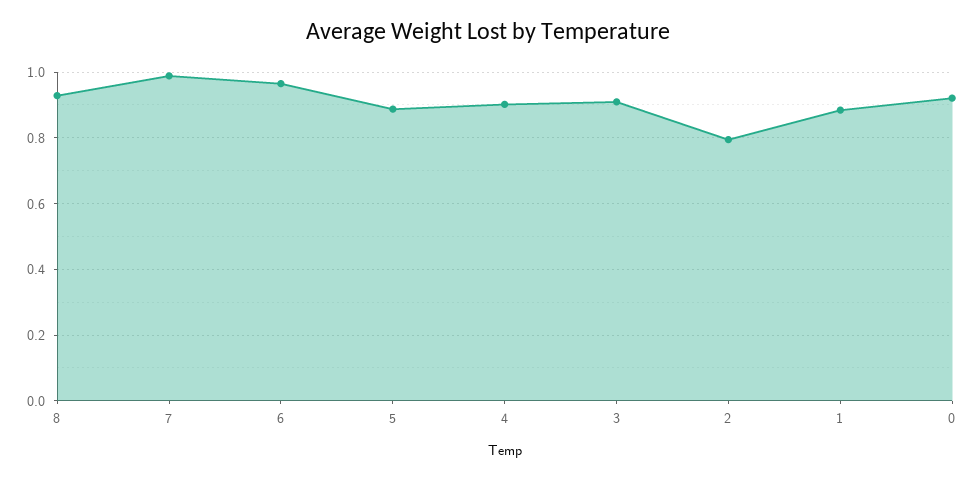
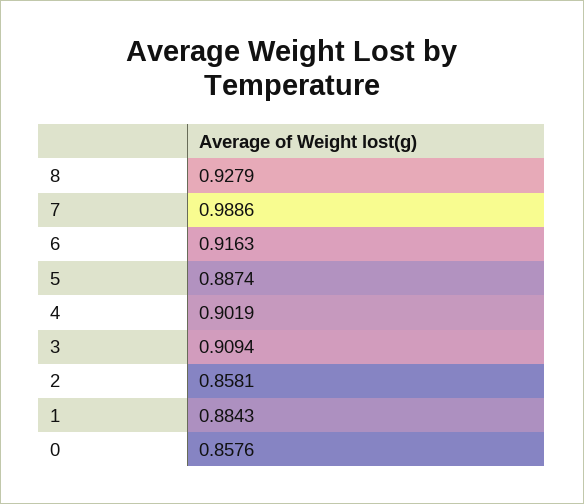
6: 0.96 -> 0.9163
2: 0.8 -> 0.8581
0: 0.92 -> 0.8576

